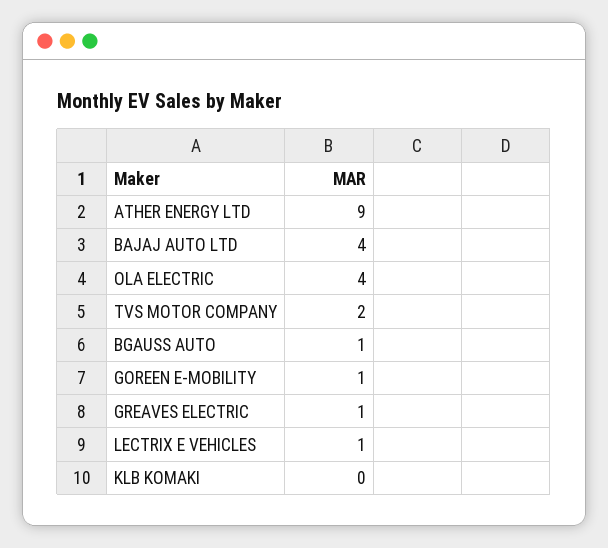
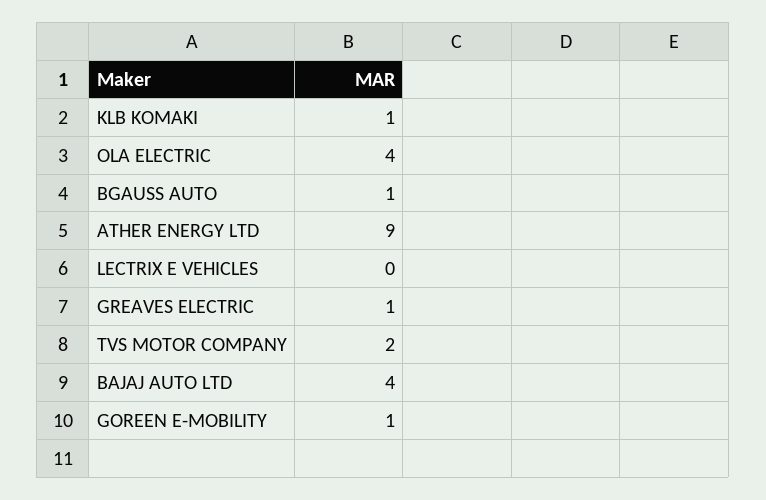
LECTRIX E VEHICLES: 1 -> 0
KLB KOMAKI: 0 -> 1

